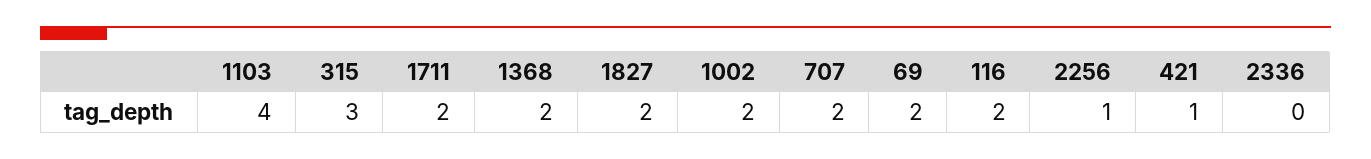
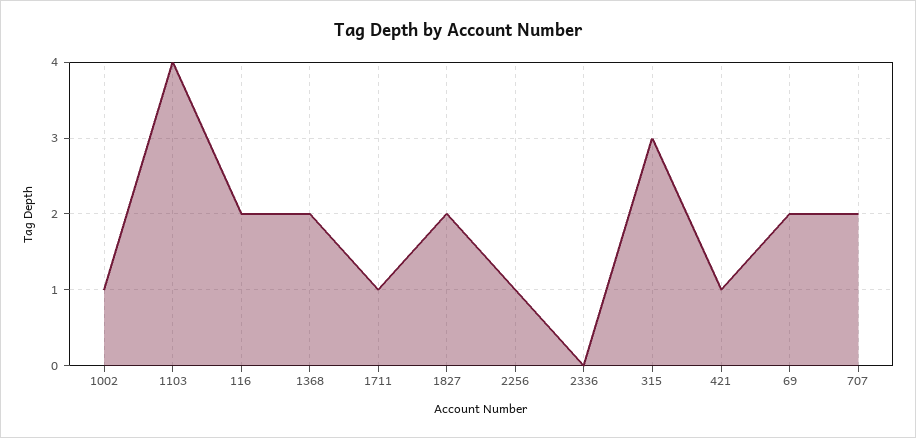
1711: 2 -> 1
1002: 2 -> 1

